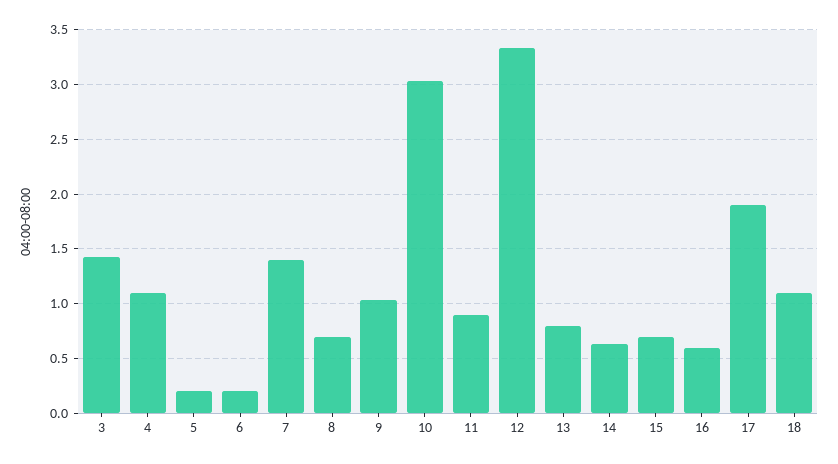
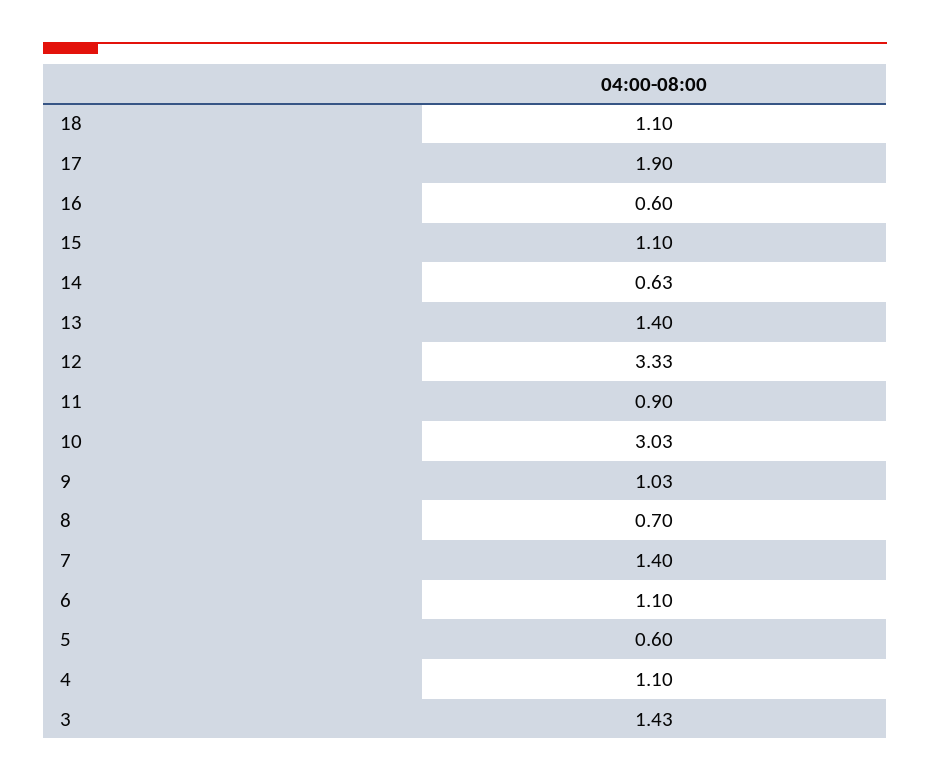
5: 0.2 -> 0.6
6: 0.2 -> 1.1
13: 0.8 -> 1.4
15: 0.7 -> 1.1

